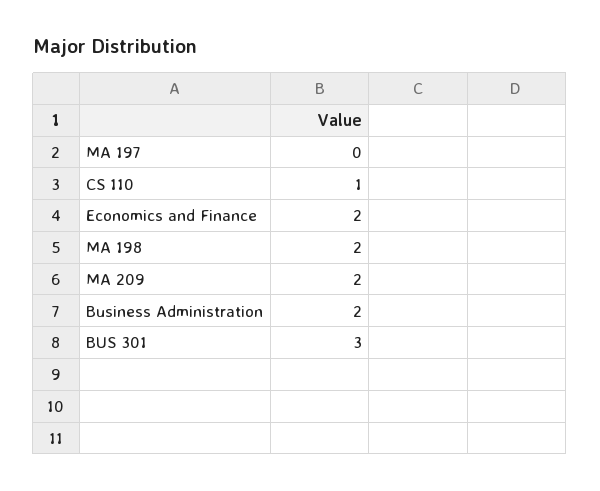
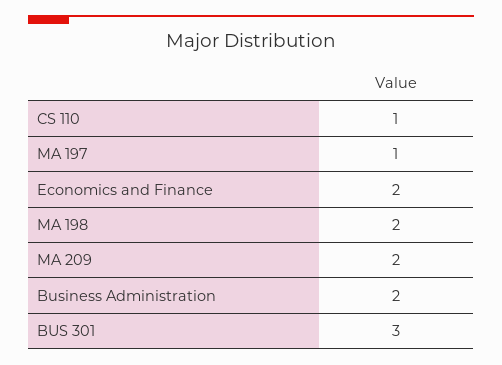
MA 197: 0 -> 1

